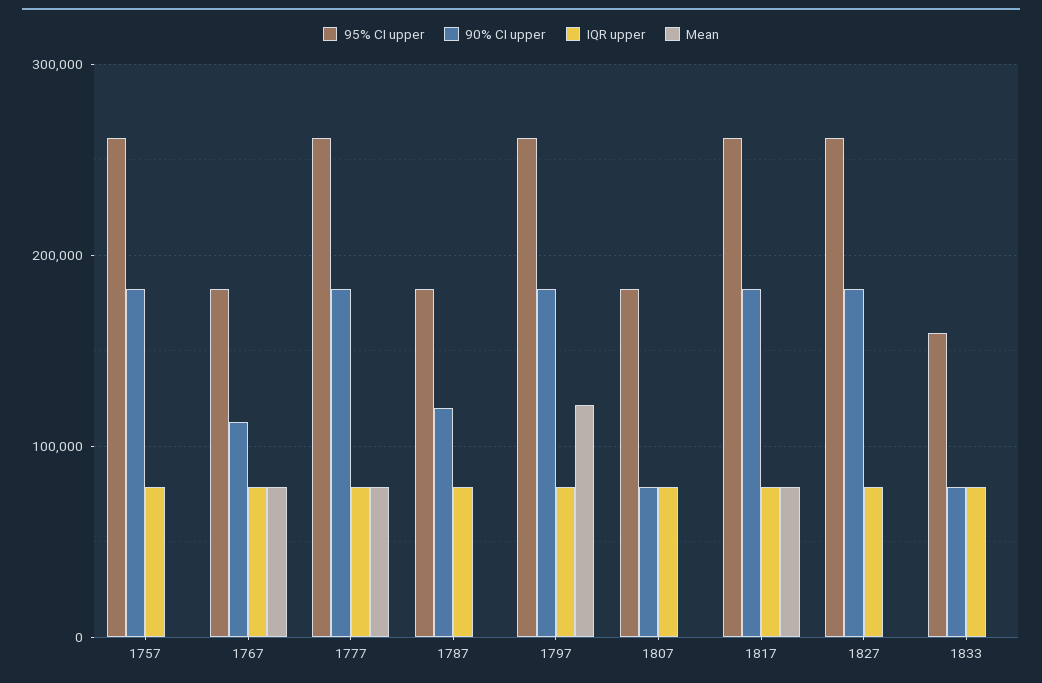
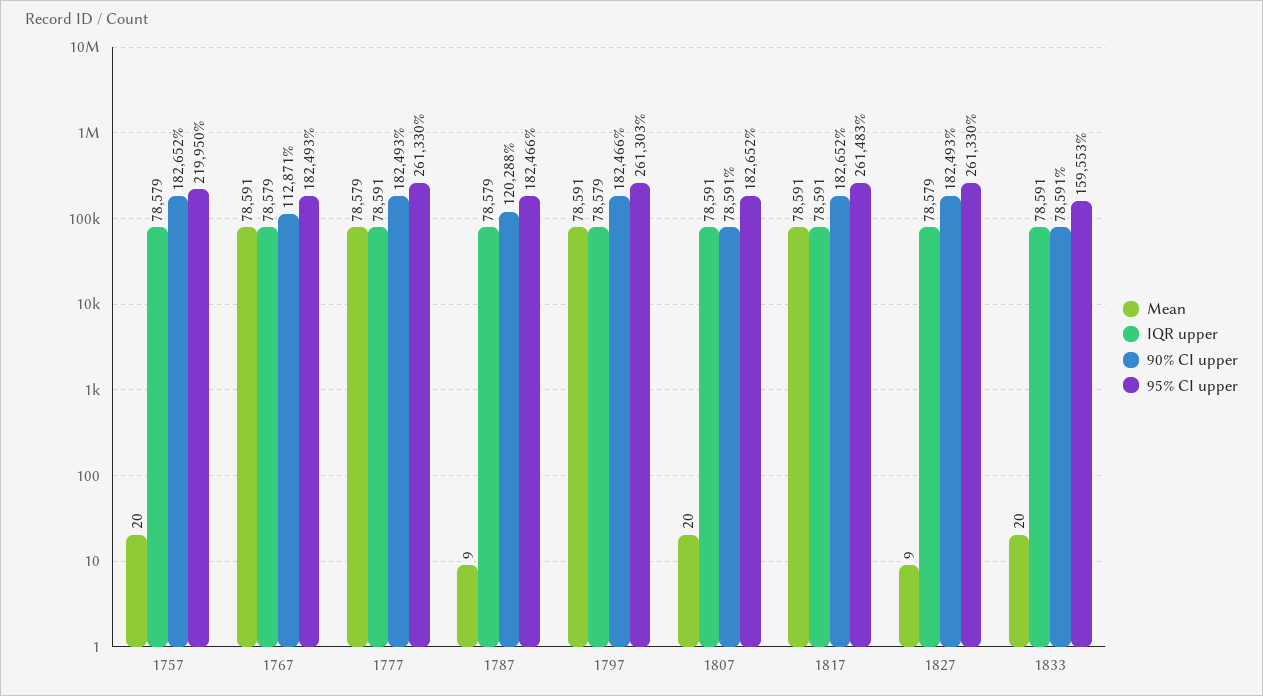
95% CI upper, 1757: 260000 -> 219950
Mean, 1797: 120000 -> 78591

